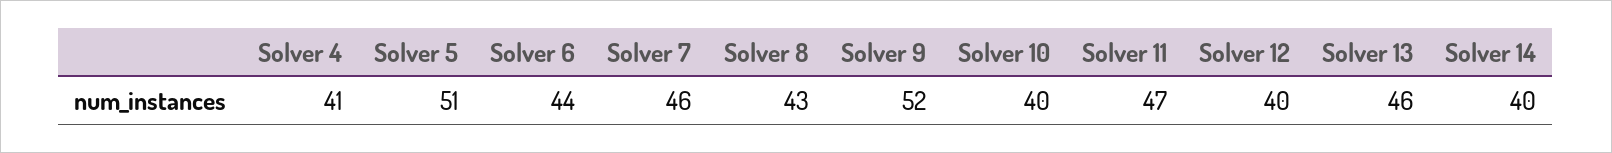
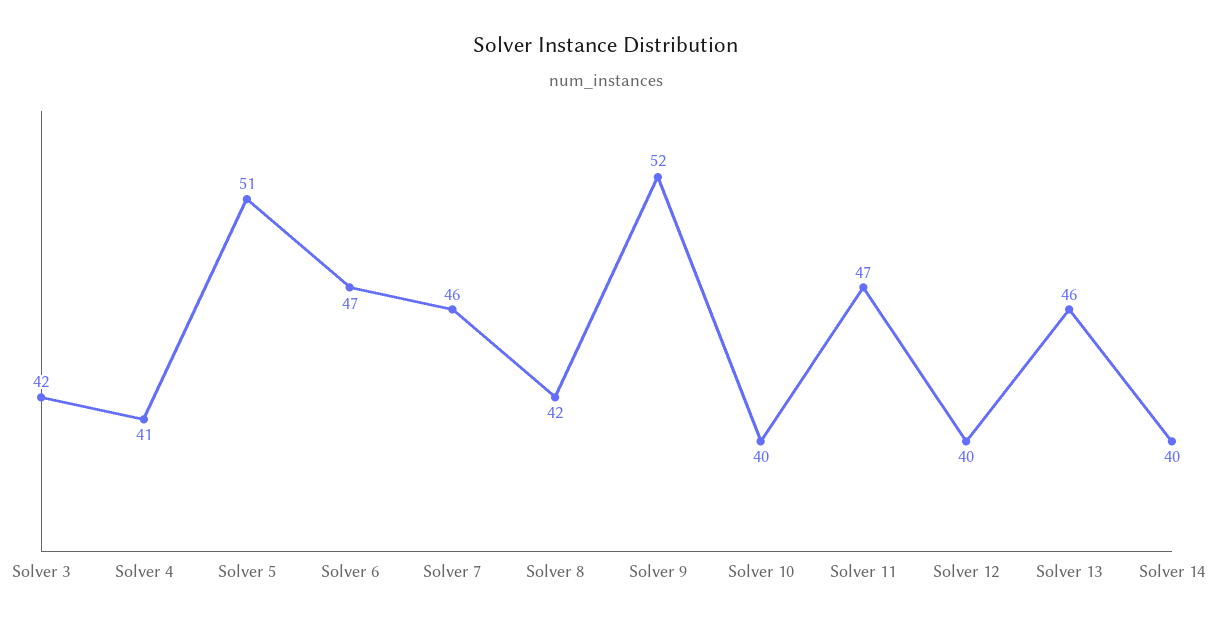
Solver 6: 44 -> 47
Solver 8: 43 -> 42
Solver 3: none -> 42

